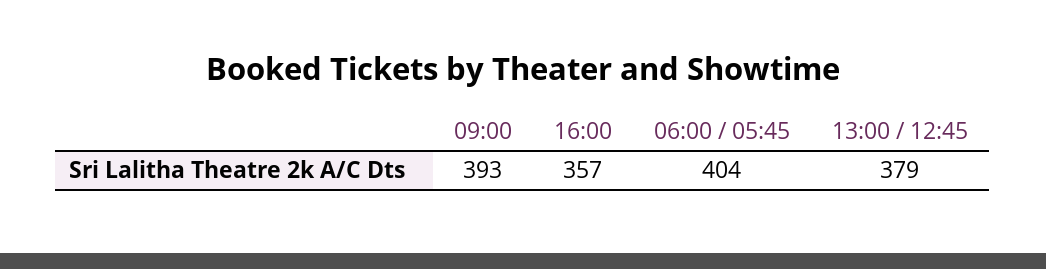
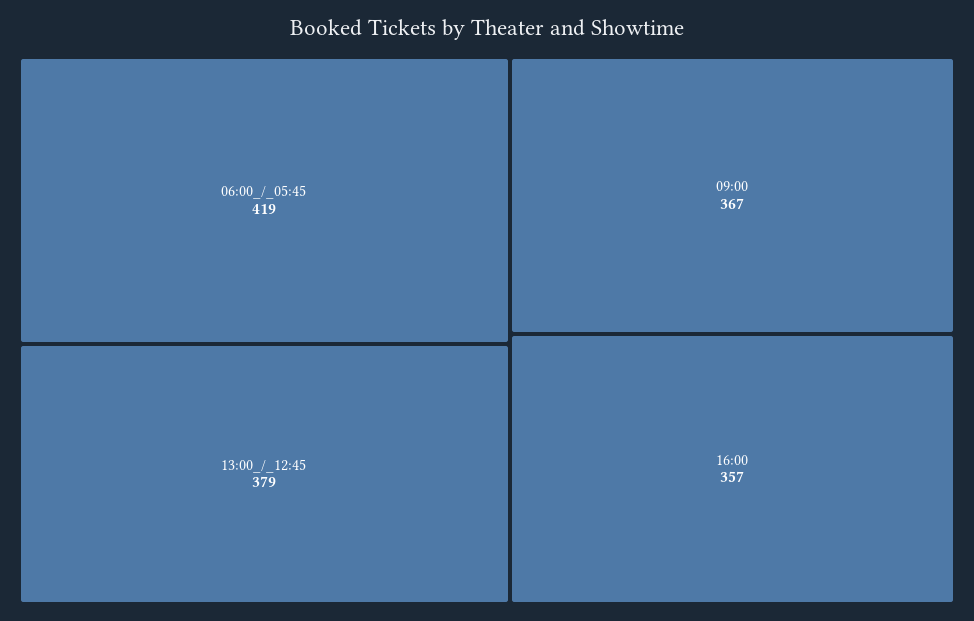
09:00: 393 -> 367
06:00 / 05:45: 404 -> 419

